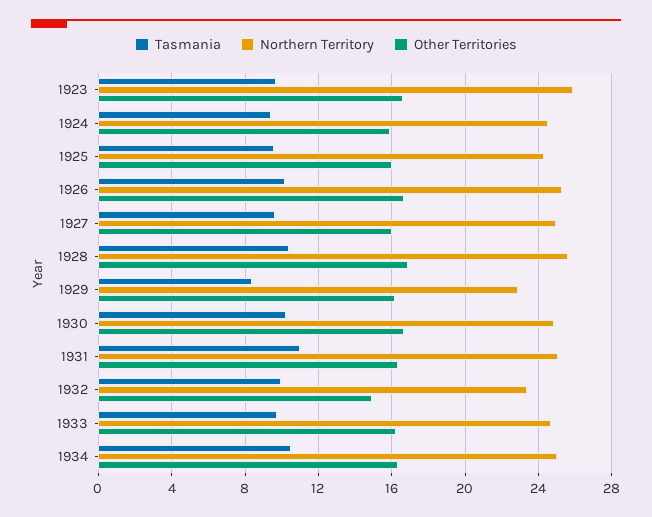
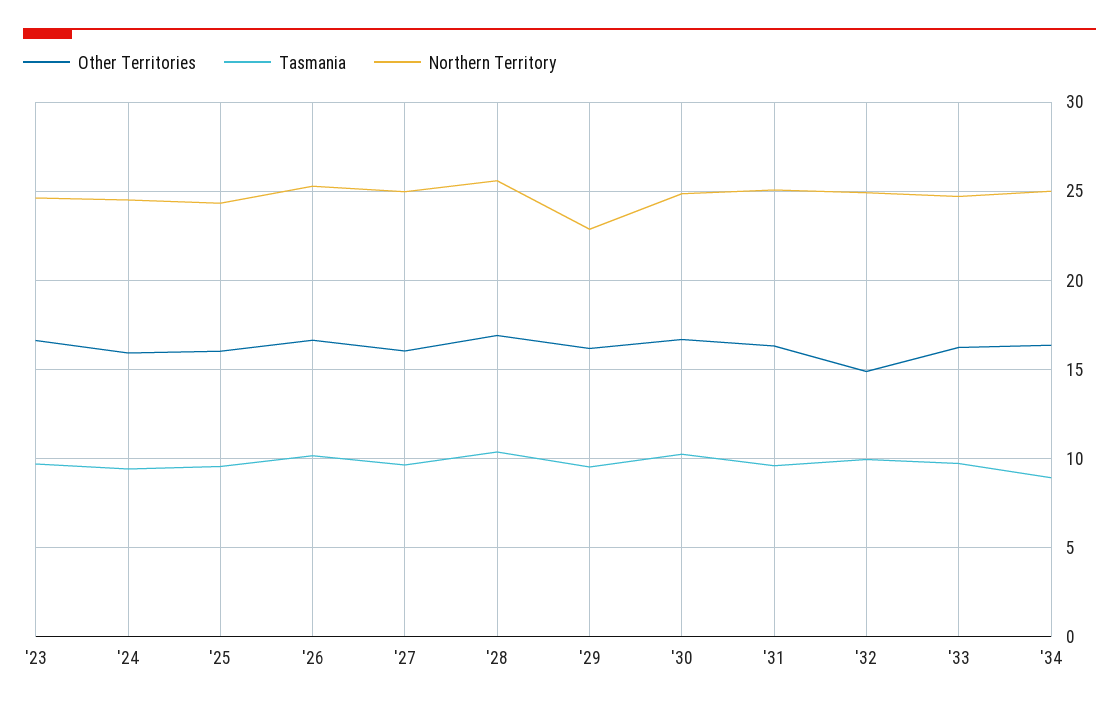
Northern Territory, 1923: 26 -> 24.5
Tasmania, 1929: 8.5 -> 9.5
Tasmania, 1931: 11 -> 9.5
Northern Territory, 1932: 23.5 -> 25
Tasmania, 1934: 10.5 -> 9

